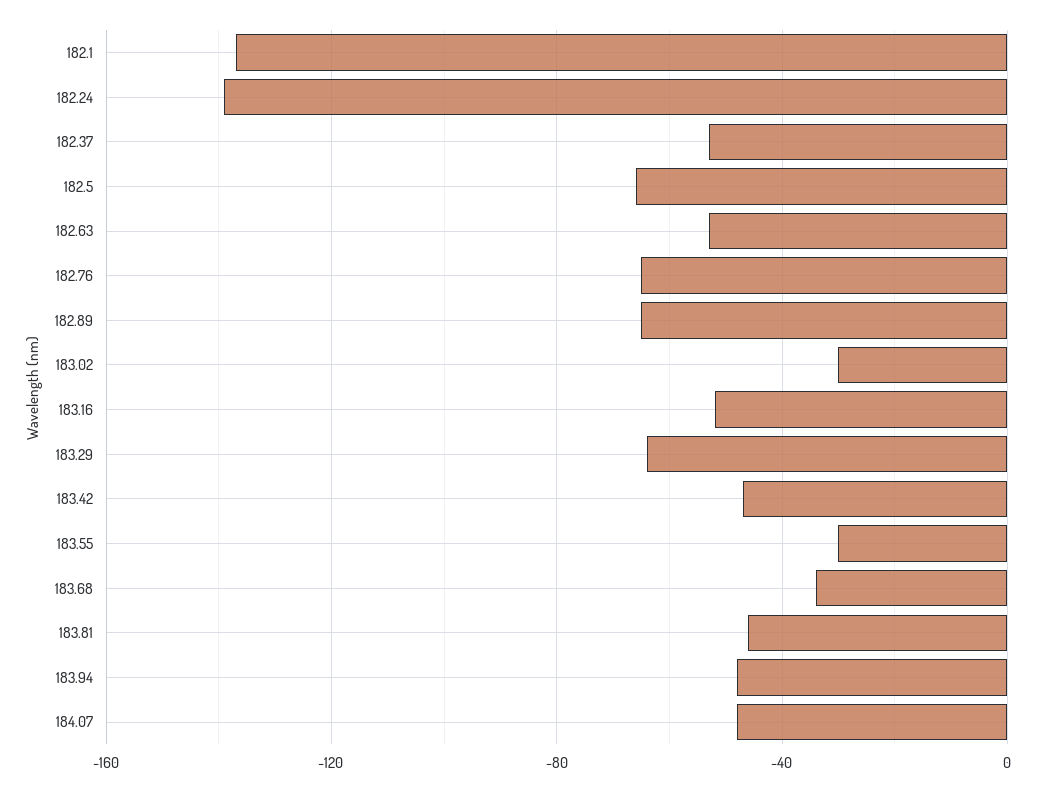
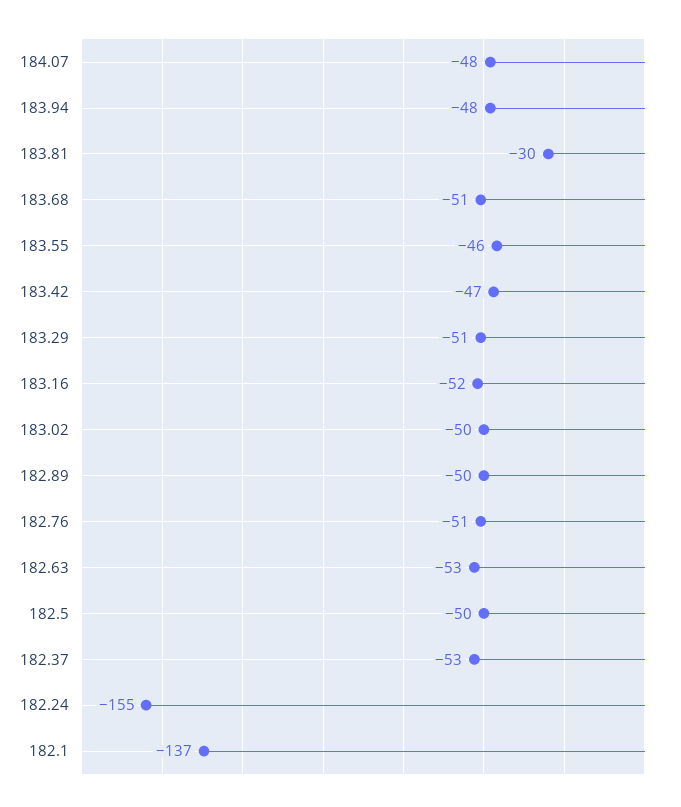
182.24: -140 -> -155
182.5: -65 -> -50
182.76: -65 -> -51
182.89: -65 -> -50
183.02: -30 -> -50
183.29: -65 -> -51
183.55: -30 -> -46
183.68: -35 -> -51
183.81: -45 -> -30

